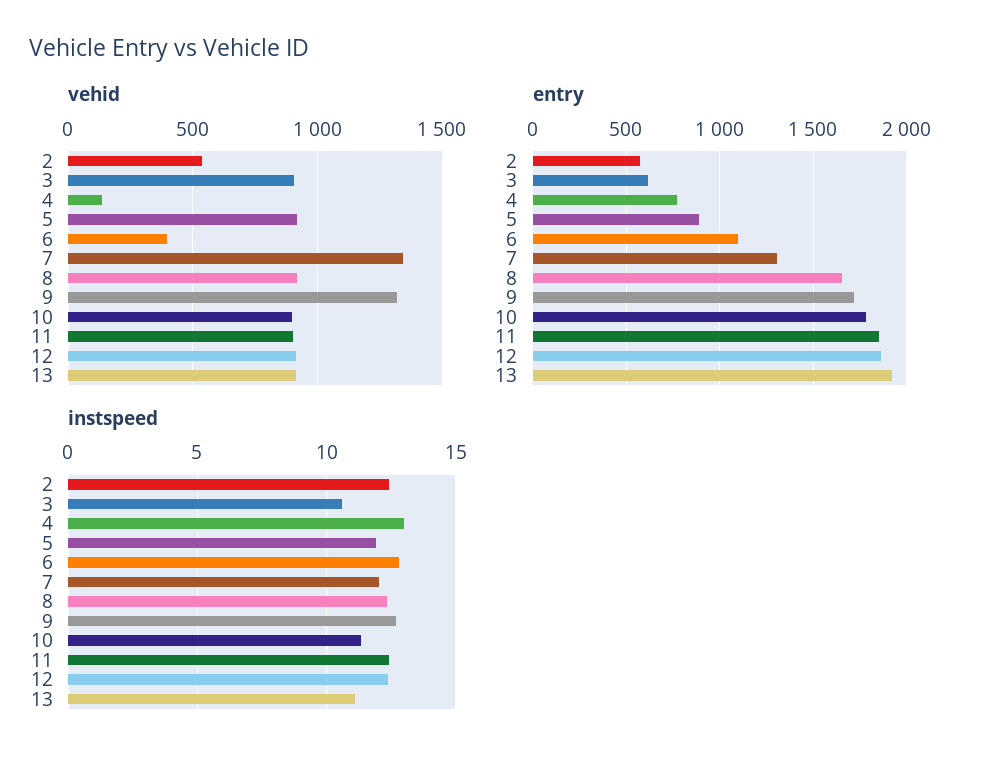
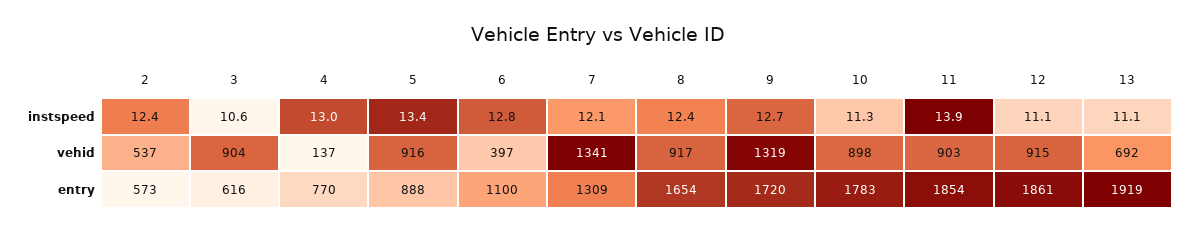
vehid, 13: 900 -> 692
instspeed, 5: 12 -> 13.4
instspeed, 11: 12.5 -> 13.9
instspeed, 12: 12.5 -> 11.1

